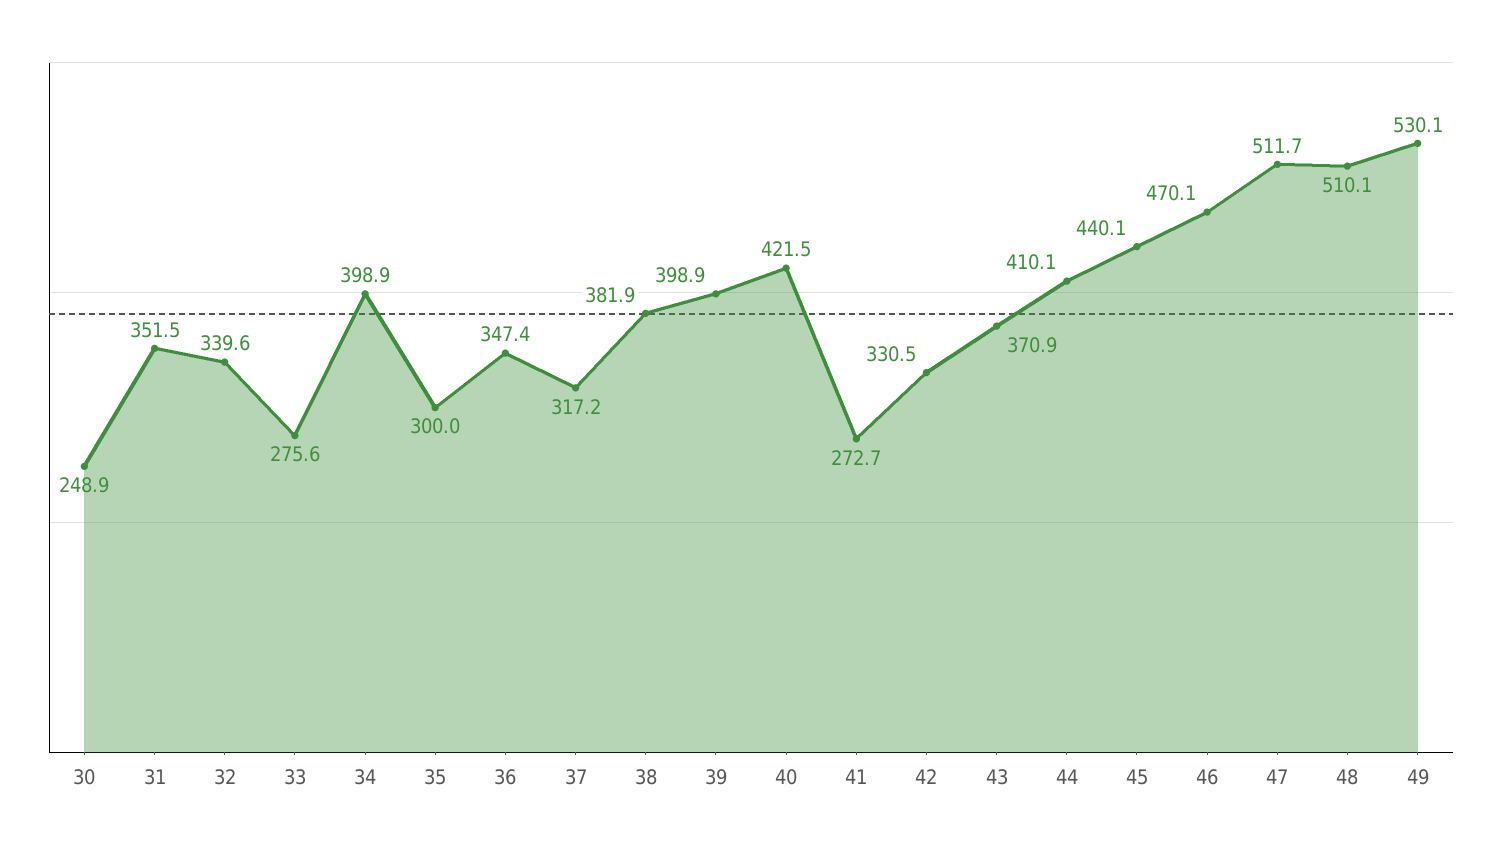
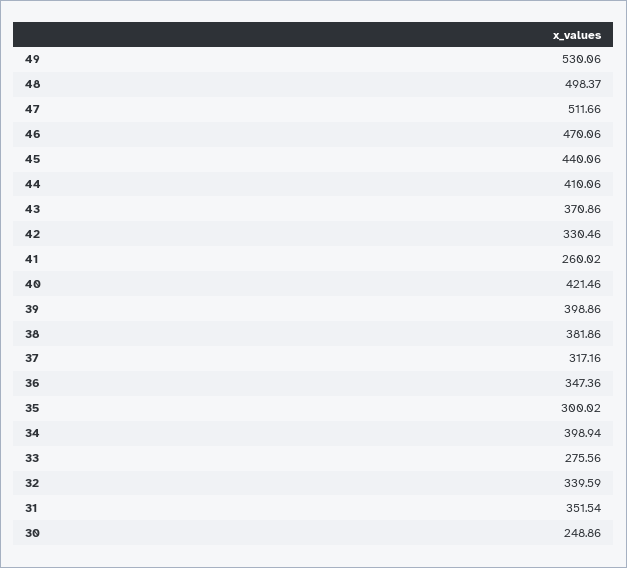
41: 272.7 -> 260.02
48: 510.1 -> 498.37

